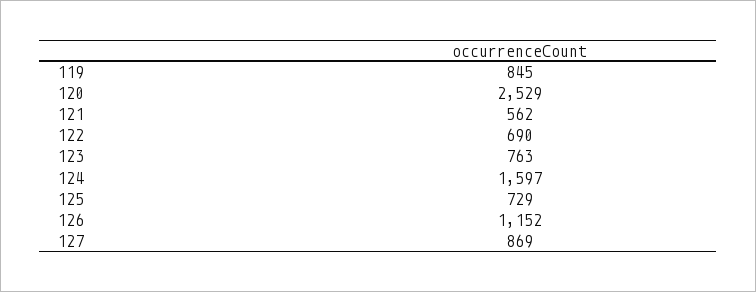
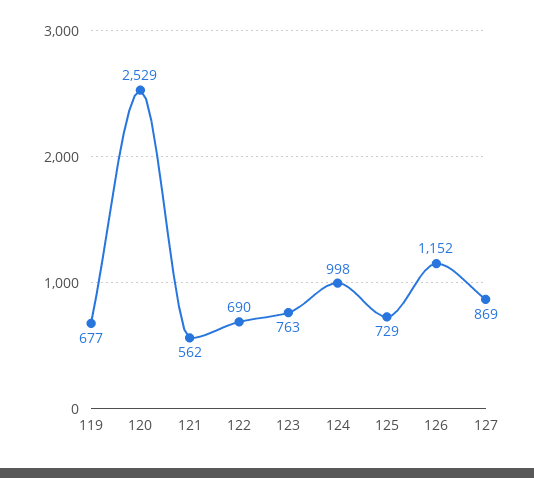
119: 845 -> 677
124: 1597 -> 998

